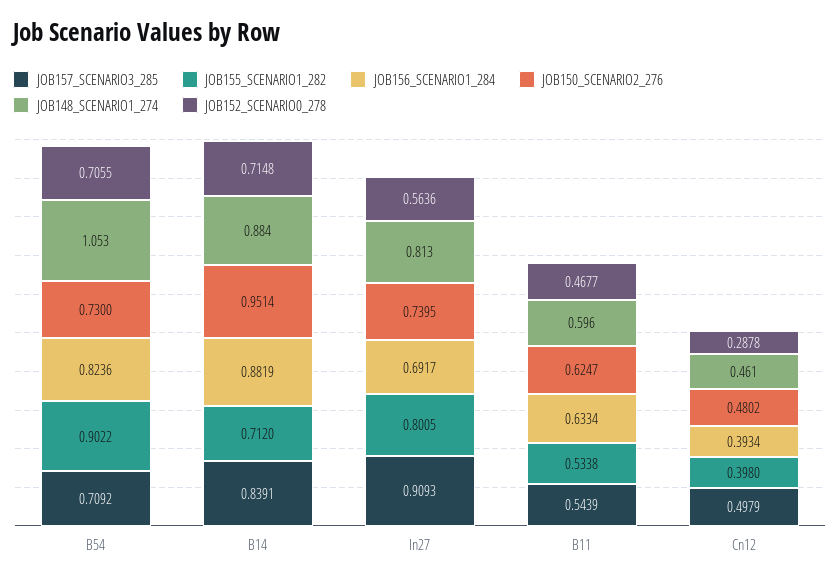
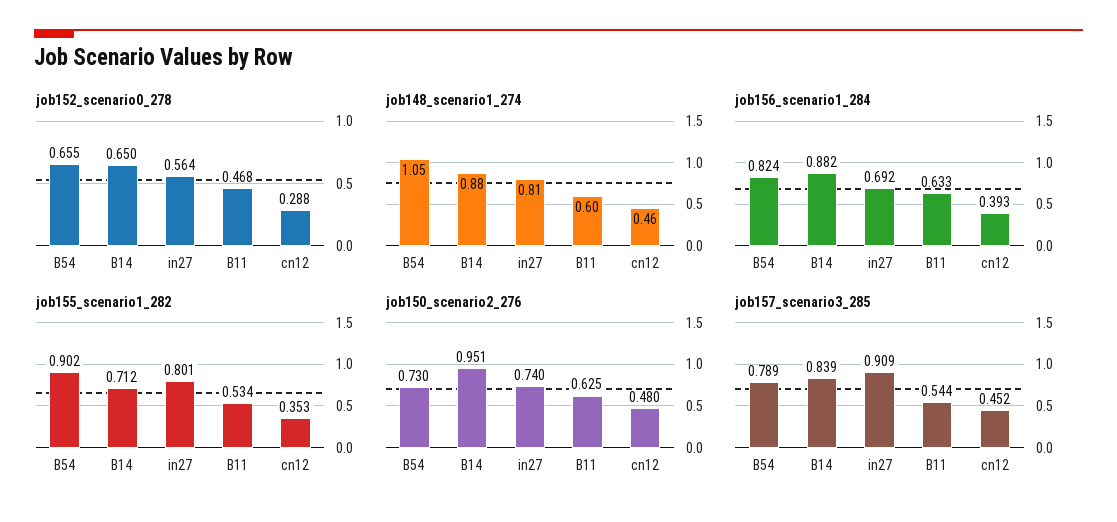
JOB157_SCENARIO3_285, B54: 0.7092 -> 0.789
JOB152_SCENARIO0_278, B54: 0.7055 -> 0.655
JOB152_SCENARIO0_278, B14: 0.7148 -> 0.65
JOB157_SCENARIO3_285, Cn12: 0.4979 -> 0.452
JOB155_SCENARIO1_282, Cn12: 0.398 -> 0.353

